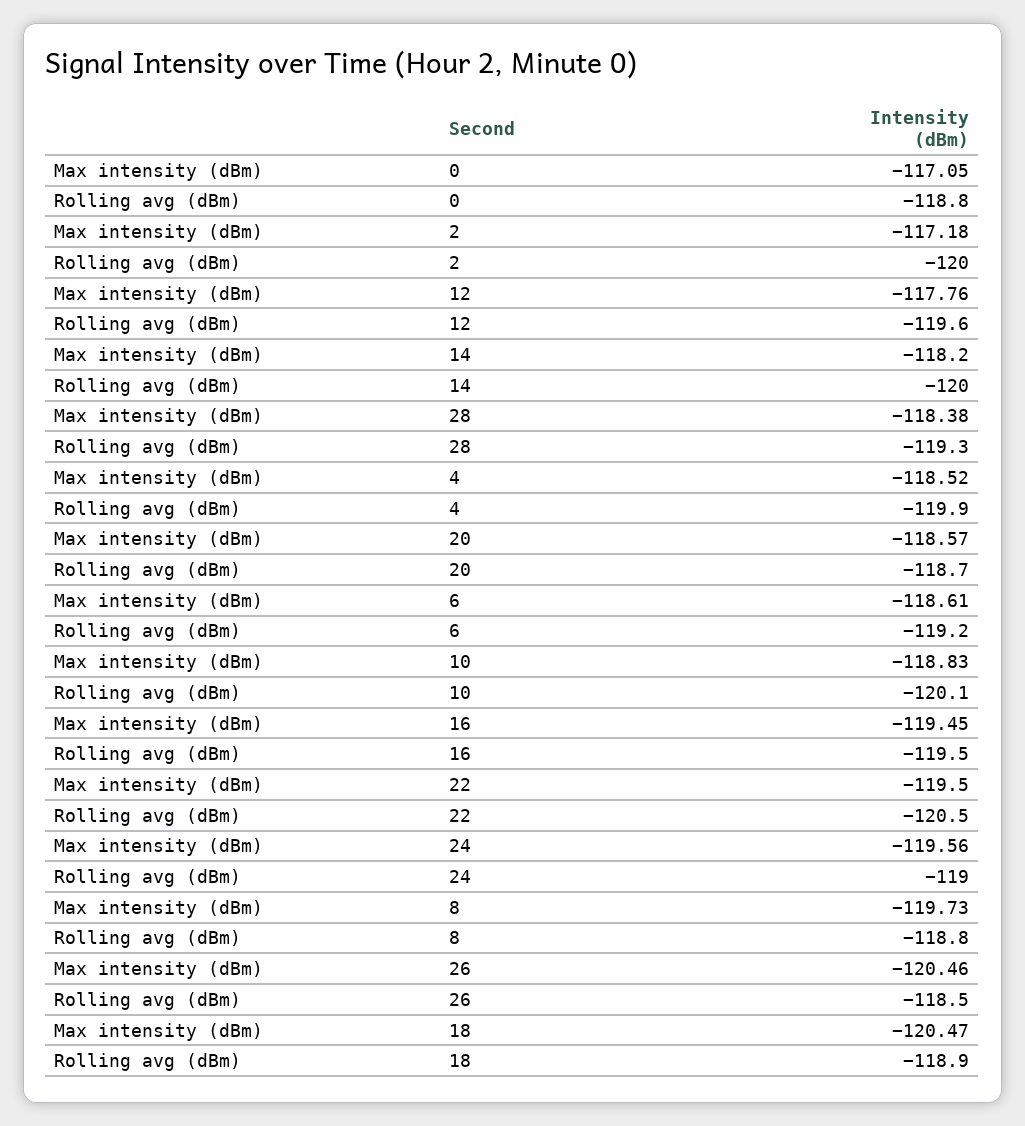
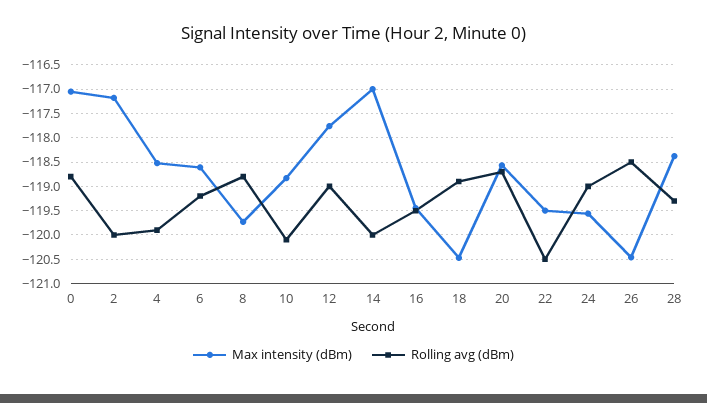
Rolling avg (dBm), 12: -119.6 -> -119
Max intensity (dBm), 14: -118.2 -> -117

